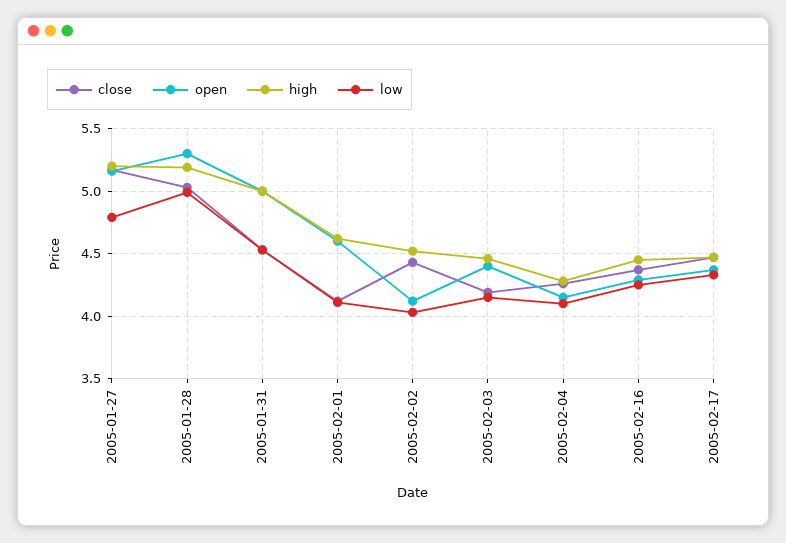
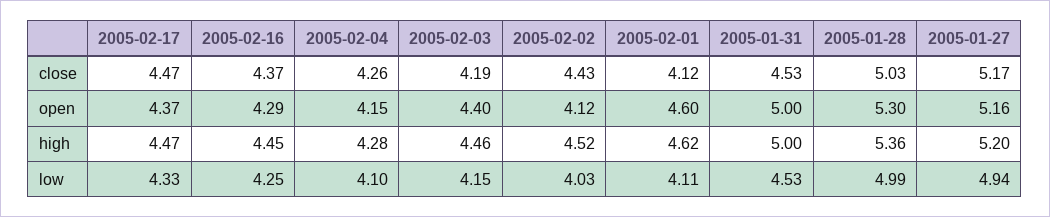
low, 2005-01-27: 4.8 -> 4.94
high, 2005-01-28: 5.2 -> 5.36

